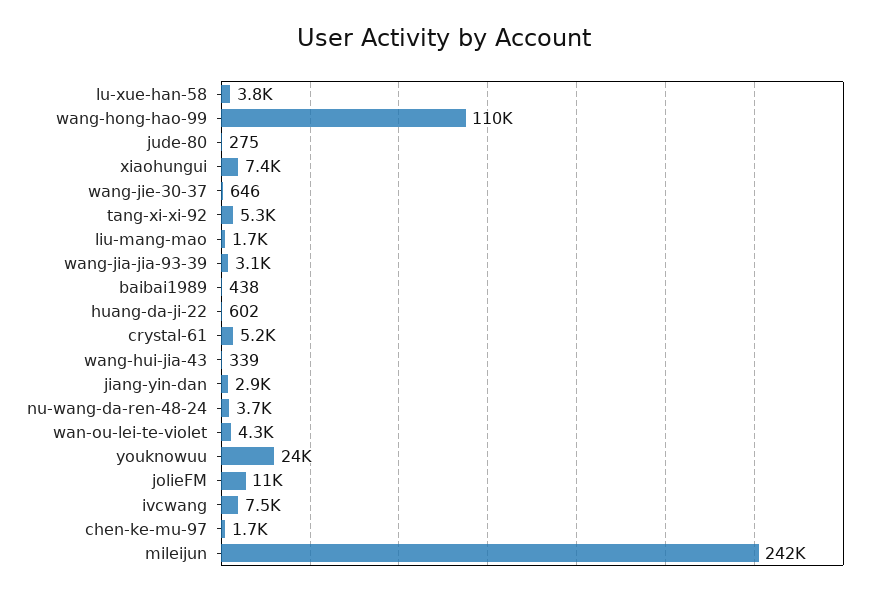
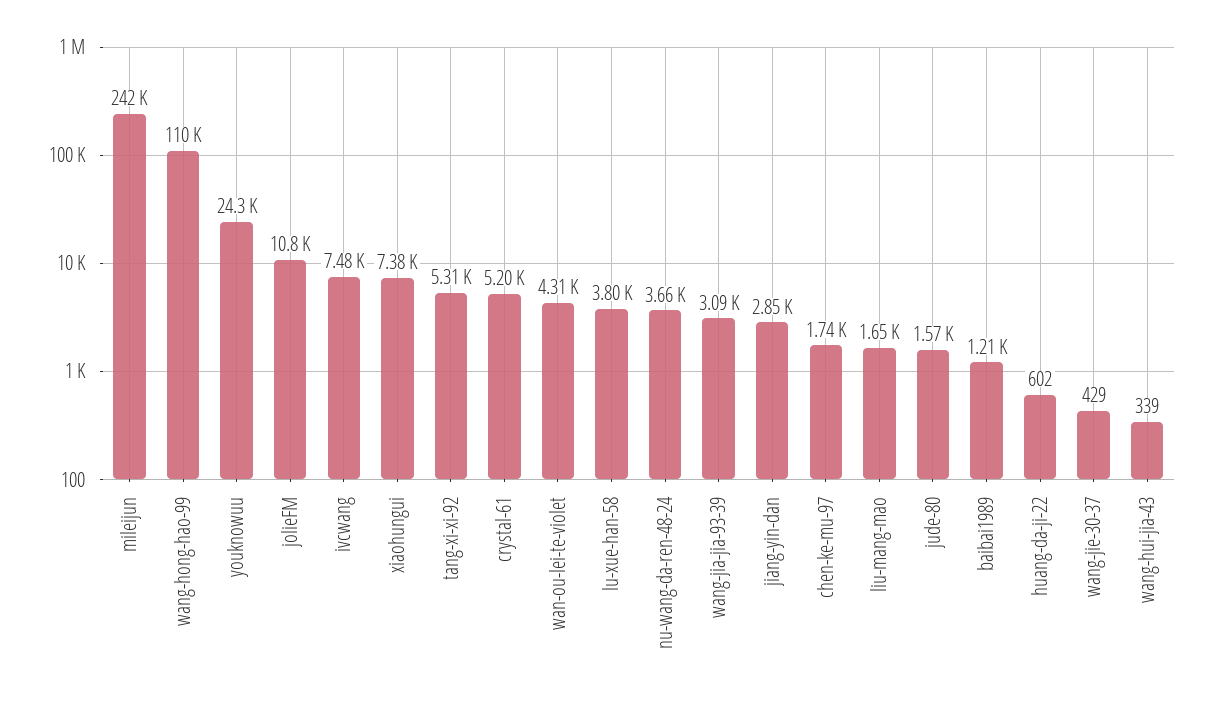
jude-80: 275 -> 1570
wang-jie-30-37: 646 -> 429
baibai1989: 438 -> 1210

